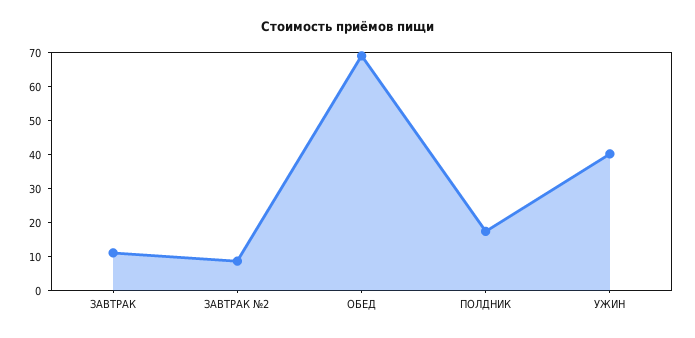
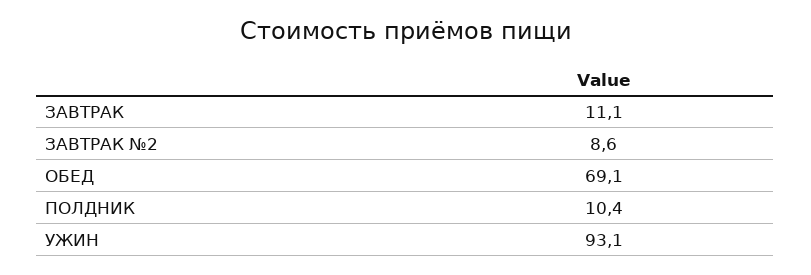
ПОЛДНИК: 17.5 -> 10.4
УЖИН: 40 -> 93.1

